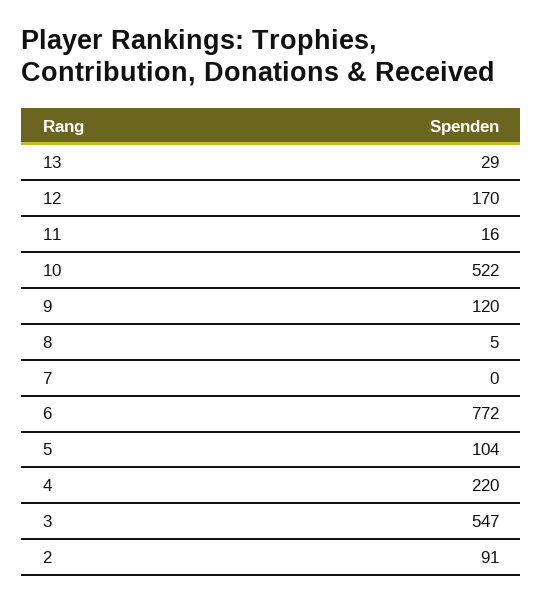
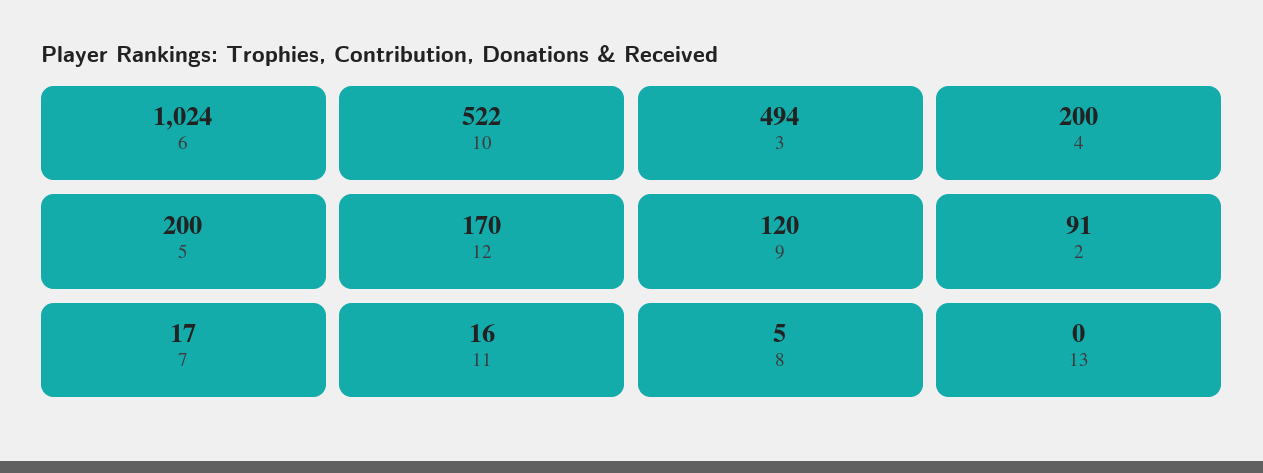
13: 29 -> 0
7: 0 -> 17
6: 772 -> 1024
5: 104 -> 200
4: 220 -> 200
3: 547 -> 494

